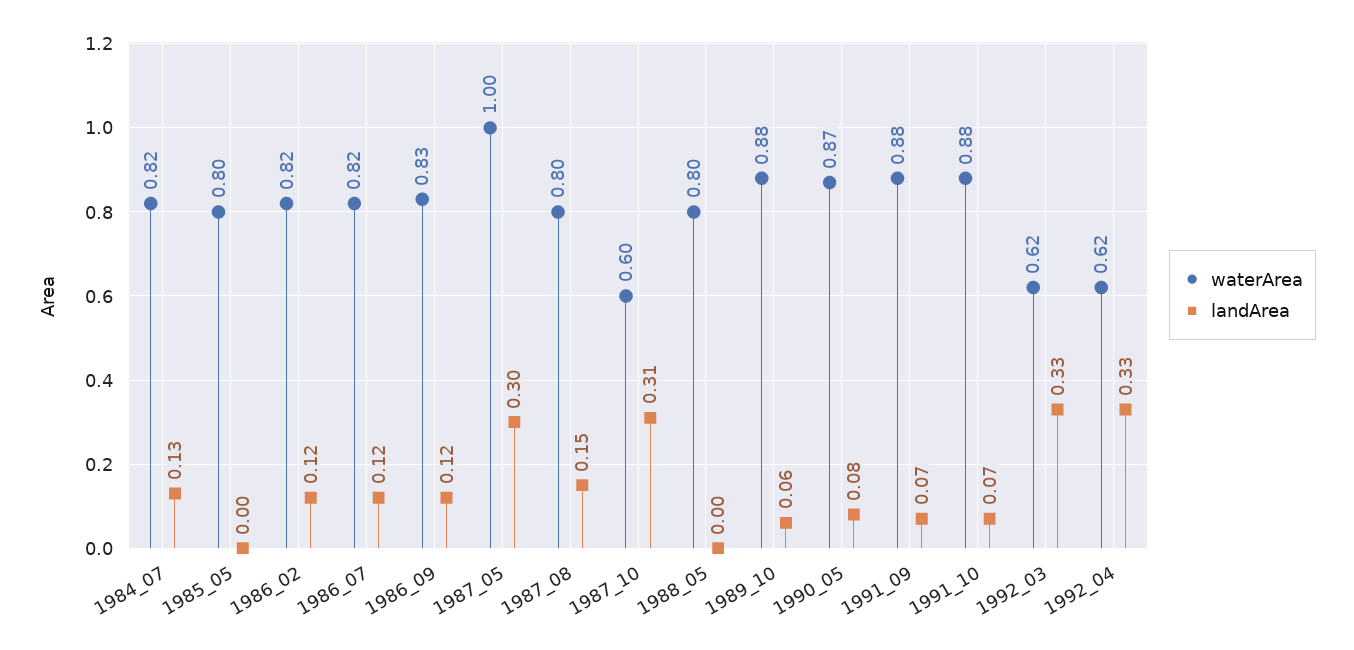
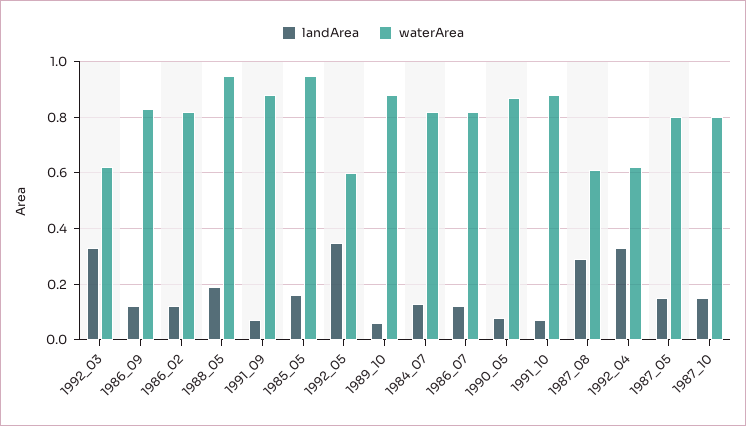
waterArea, 1985_05: 0.8 -> 0.95
landArea, 1985_05: 0 -> 0.15
waterArea, 1987_05: 1 -> 0.8
landArea, 1987_05: 0.3 -> 0.15
waterArea, 1987_08: 0.8 -> 0.6
landArea, 1987_08: 0.15 -> 0.3
waterArea, 1987_10: 0.6 -> 0.8
landArea, 1987_10: 0.31 -> 0.15
waterArea, 1988_05: 0.8 -> 0.95
landArea, 1988_05: 0 -> 0.2
landArea, 1992_05: none -> 0.35
waterArea, 1992_05: none -> 0.6

